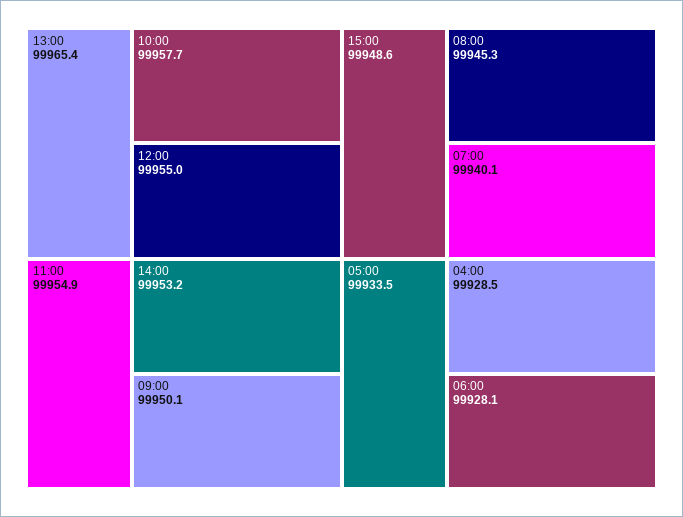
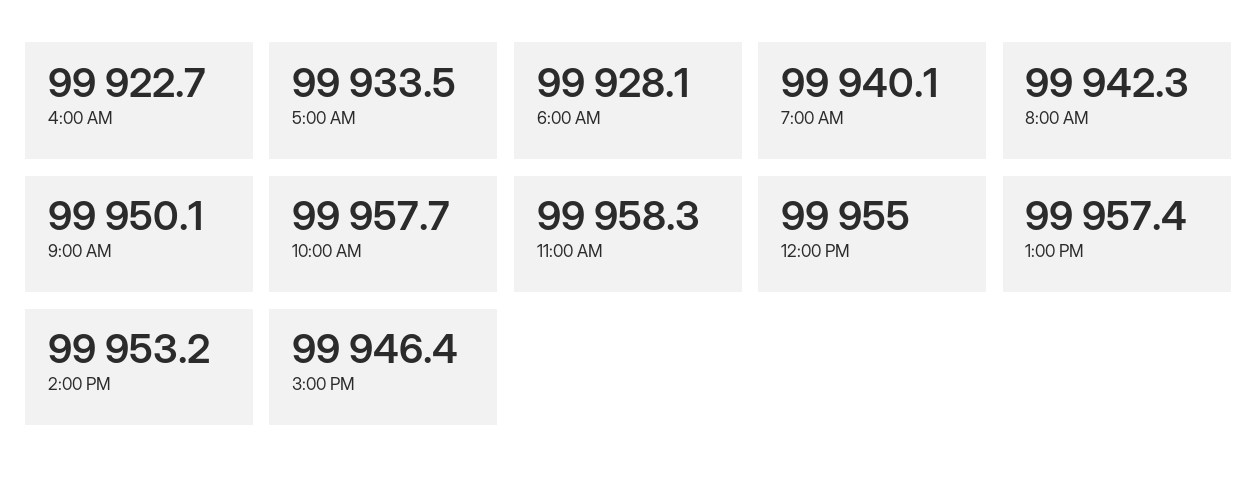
13:00: 99965.4 -> 99957.4
11:00: 99954.9 -> 99958.3
15:00: 99948.6 -> 99946.4
08:00: 99945.3 -> 99942.3
04:00: 99928.5 -> 99922.7

